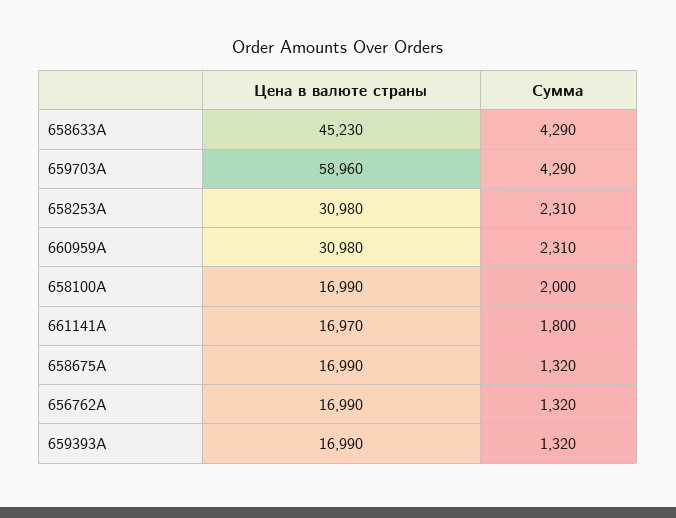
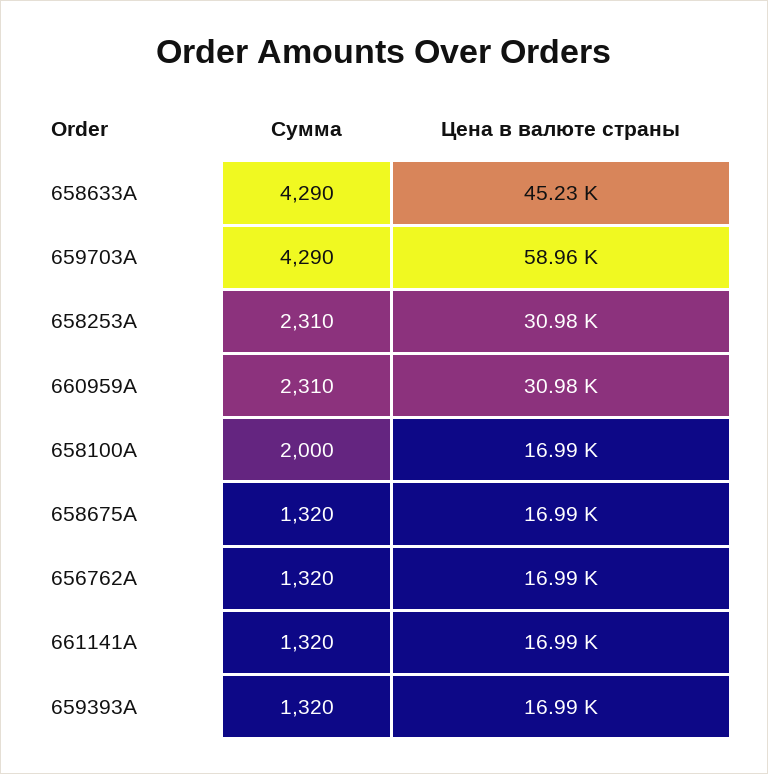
Цена в валюте страны, 661141A: 16970 -> 16990
Сумма, 661141A: 1800 -> 1320

